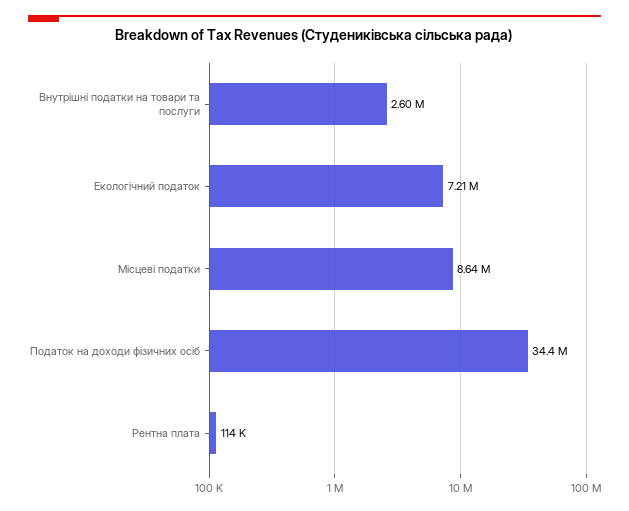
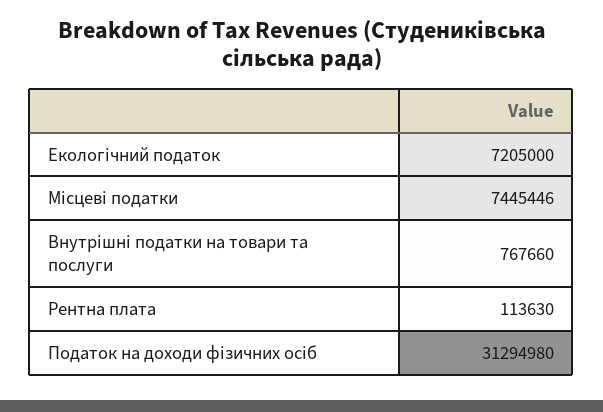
Внутрішні податки на товари та послуги: 2600000 -> 767660
Місцеві податки: 8640000 -> 7445446
Податок на доходи фізичних осіб: 34400000 -> 31294980

